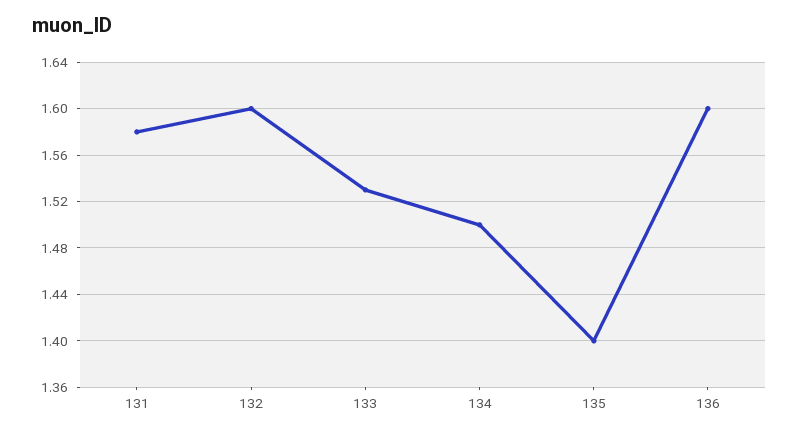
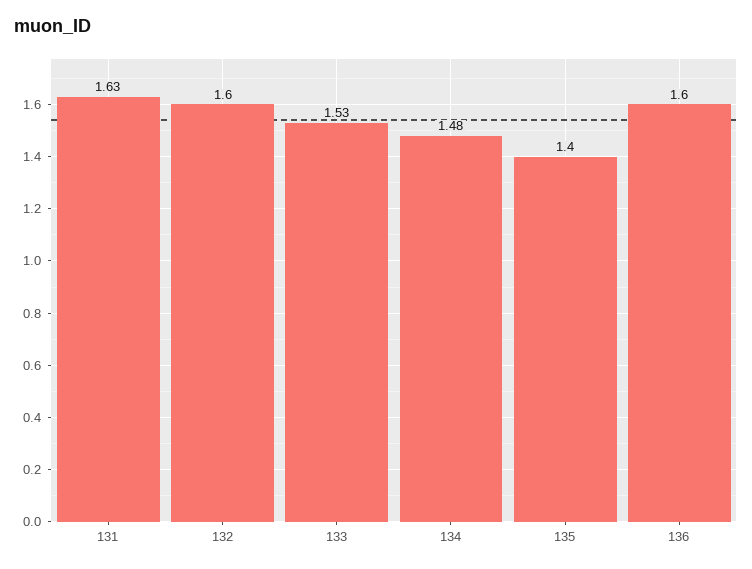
131: 1.58 -> 1.63
134: 1.5 -> 1.48

